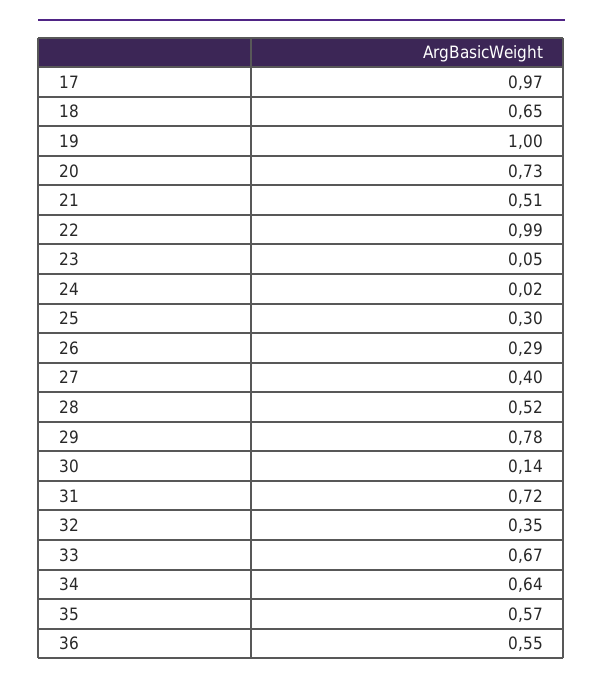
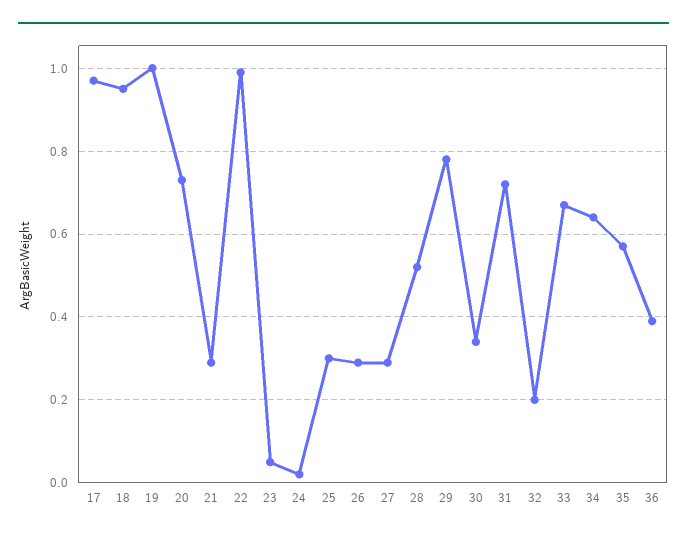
18: 0.65 -> 0.95
21: 0.51 -> 0.3
27: 0.4 -> 0.3
30: 0.14 -> 0.35
32: 0.35 -> 0.2
36: 0.55 -> 0.4

